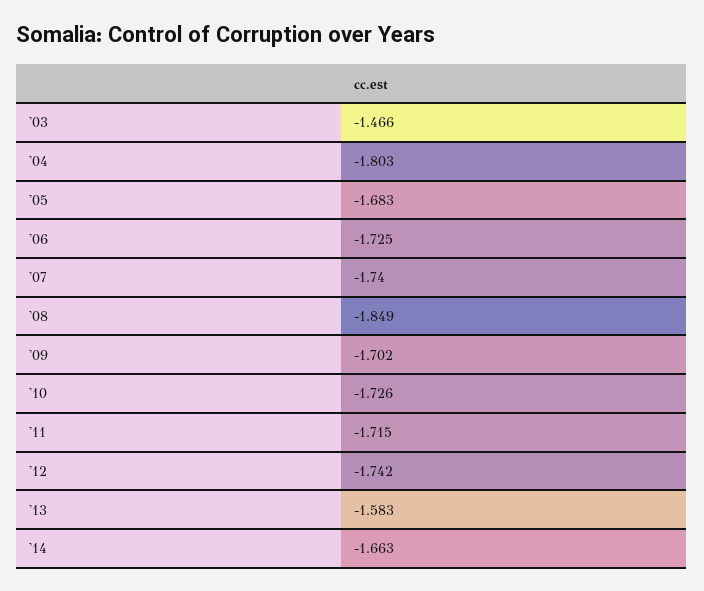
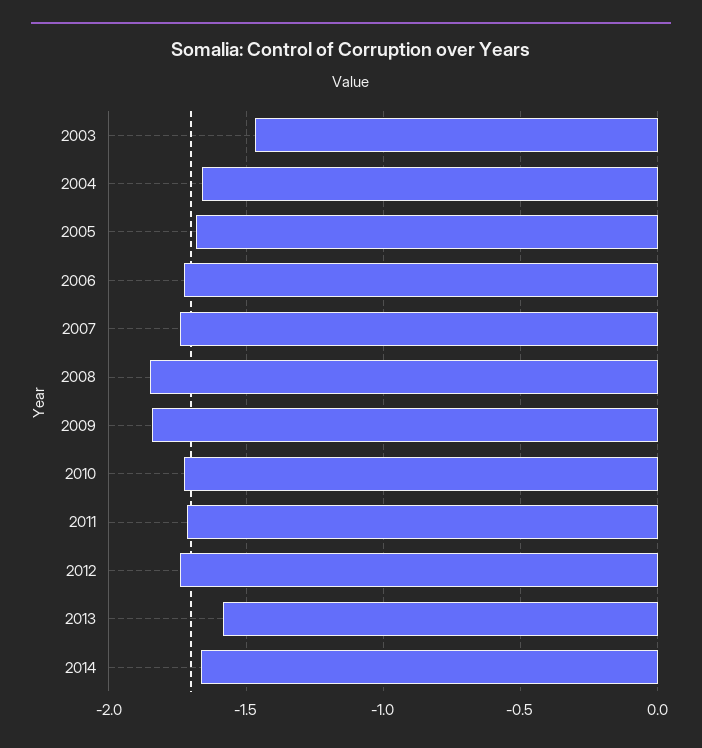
'04: -1.803 -> -1.65
'09: -1.702 -> -1.85

